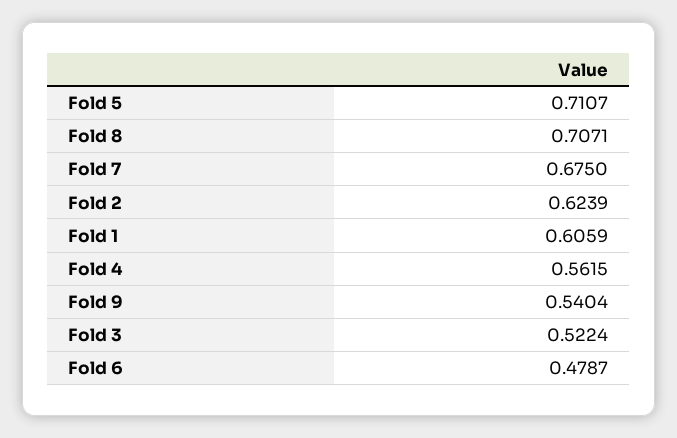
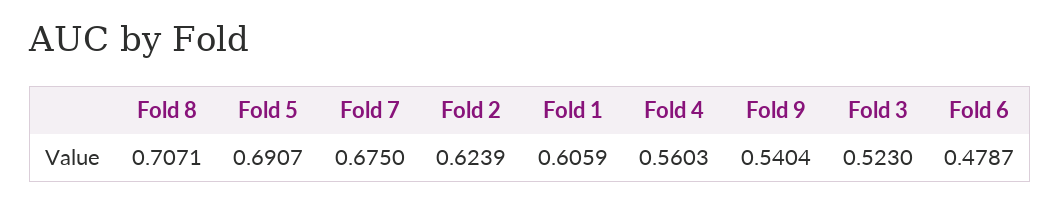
Fold 5: 0.7107 -> 0.6907
Fold 4: 0.5615 -> 0.5603
Fold 3: 0.5224 -> 0.523

